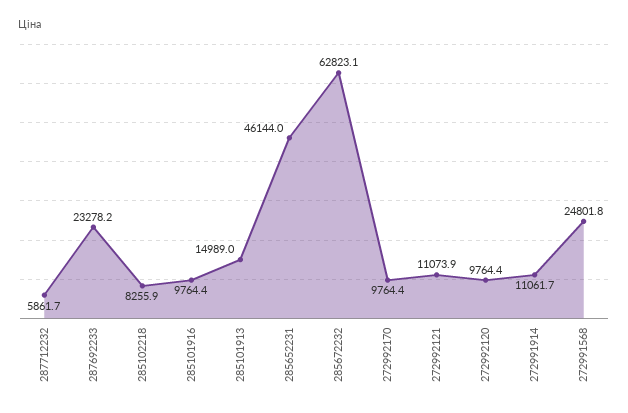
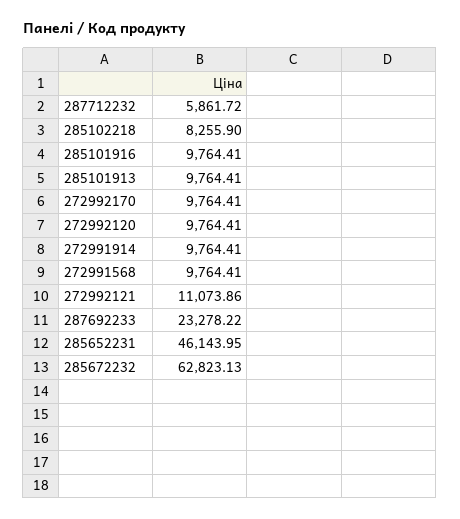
285101913: 14989 -> 9764.41
272991914: 11061.7 -> 9764.41
272991568: 24801.8 -> 9764.41

